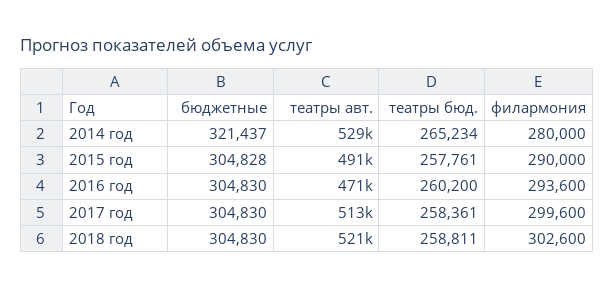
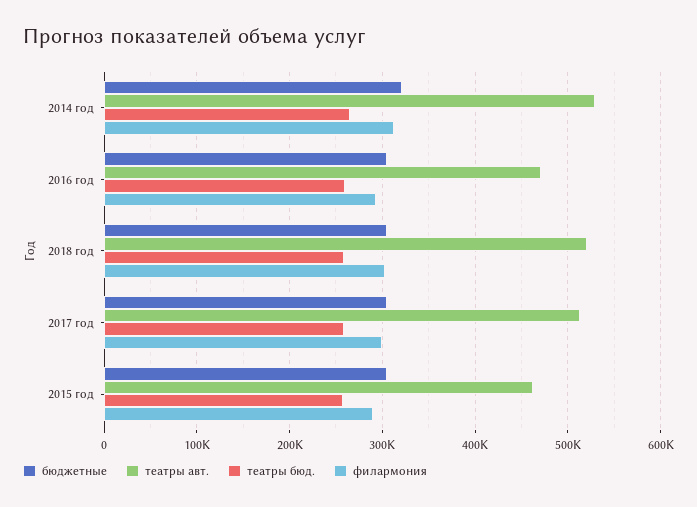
филармония, 2014 год: 280000 -> 310000
театры авт., 2015 год: 491000 -> 460000

